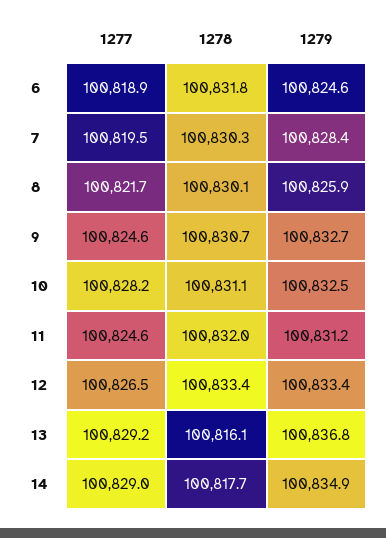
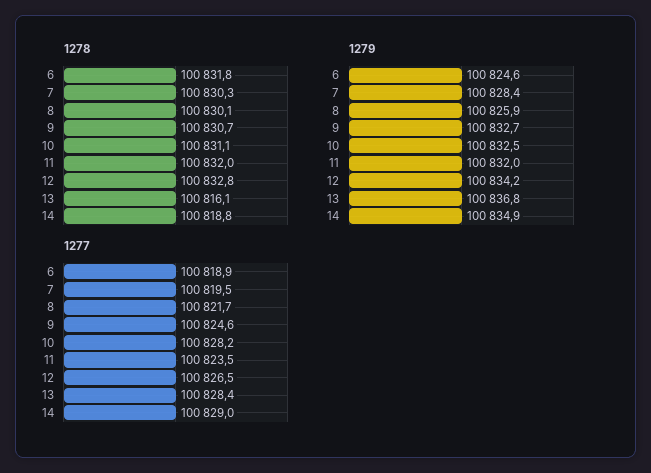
1277, 11: 100824.6 -> 100823.5
1279, 11: 100831.2 -> 100832
1278, 12: 100833.4 -> 100832.8
1279, 12: 100833.4 -> 100834.2
1277, 13: 100829.2 -> 100828.4
1278, 14: 100817.7 -> 100818.8

